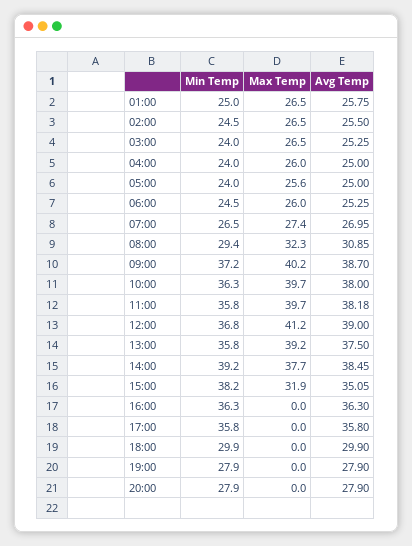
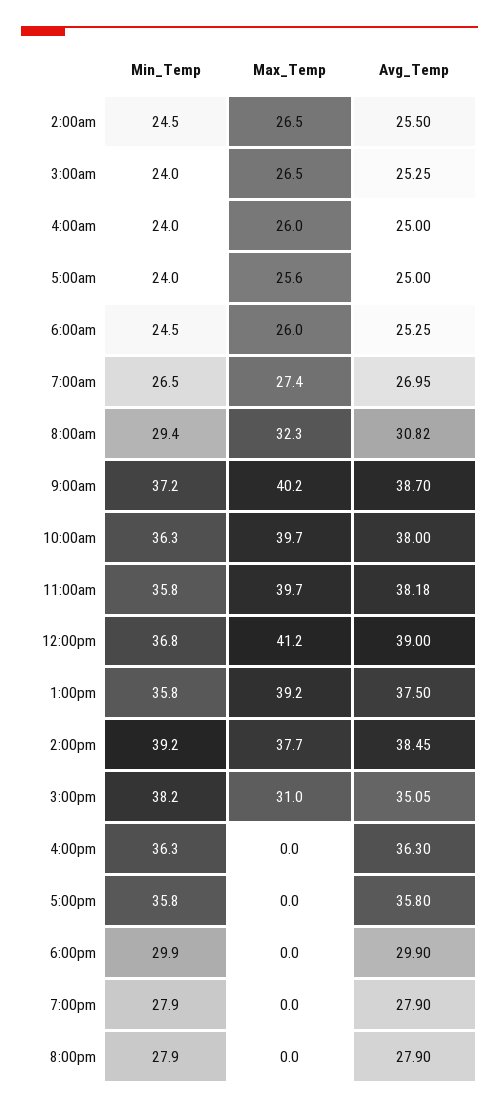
Min Temp, 01:00: 25 -> none
Max Temp, 01:00: 26.5 -> none
Avg Temp, 01:00: 25.75 -> none
Avg Temp, 08:00: 30.85 -> 30.82
Max Temp, 15:00: 31.9 -> 31

